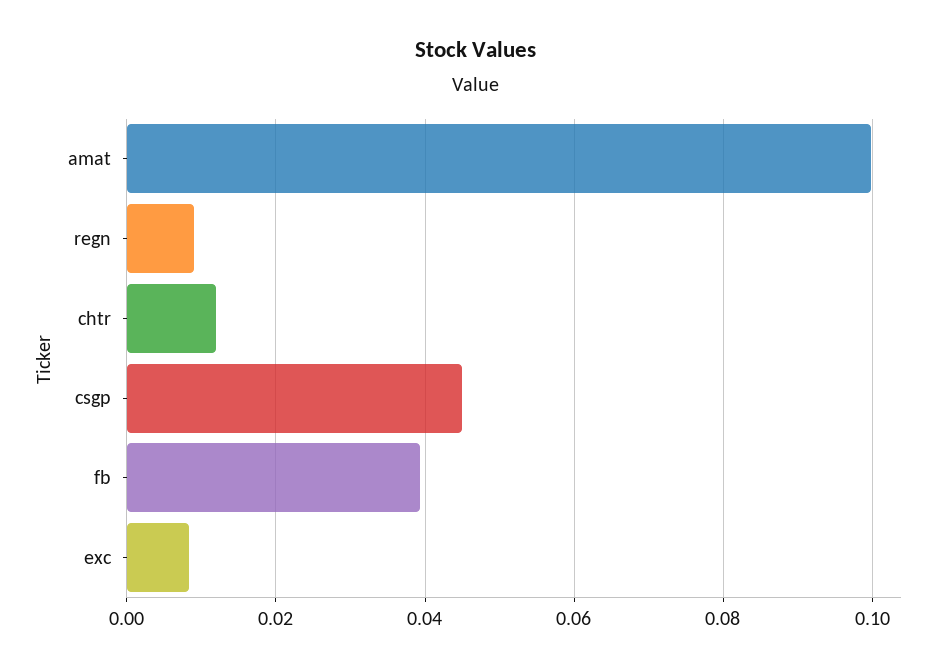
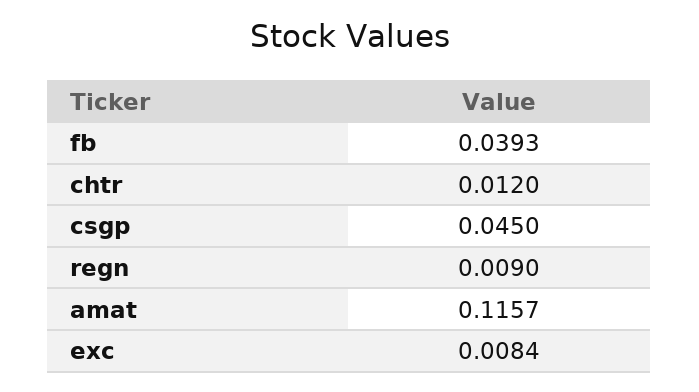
amat: 0.1 -> 0.1157

